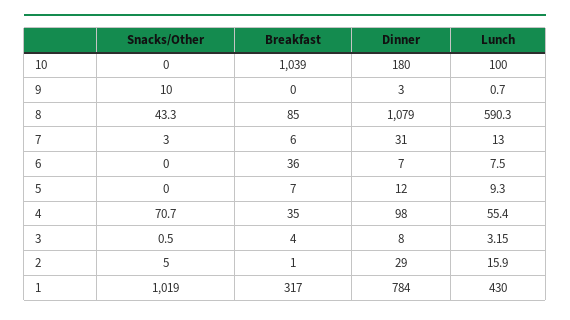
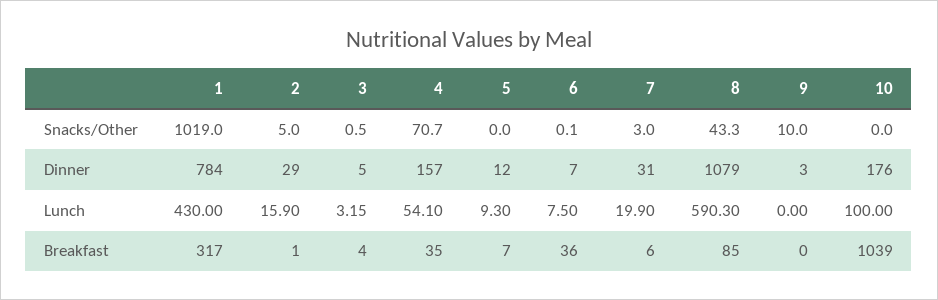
Dinner, 10: 180 -> 176
Lunch, 9: 0.7 -> 0
Lunch, 7: 13 -> 19.9
Snacks/Other, 6: 0 -> 0.1
Dinner, 4: 98 -> 157
Lunch, 4: 55.4 -> 54.1
Dinner, 3: 8 -> 5

